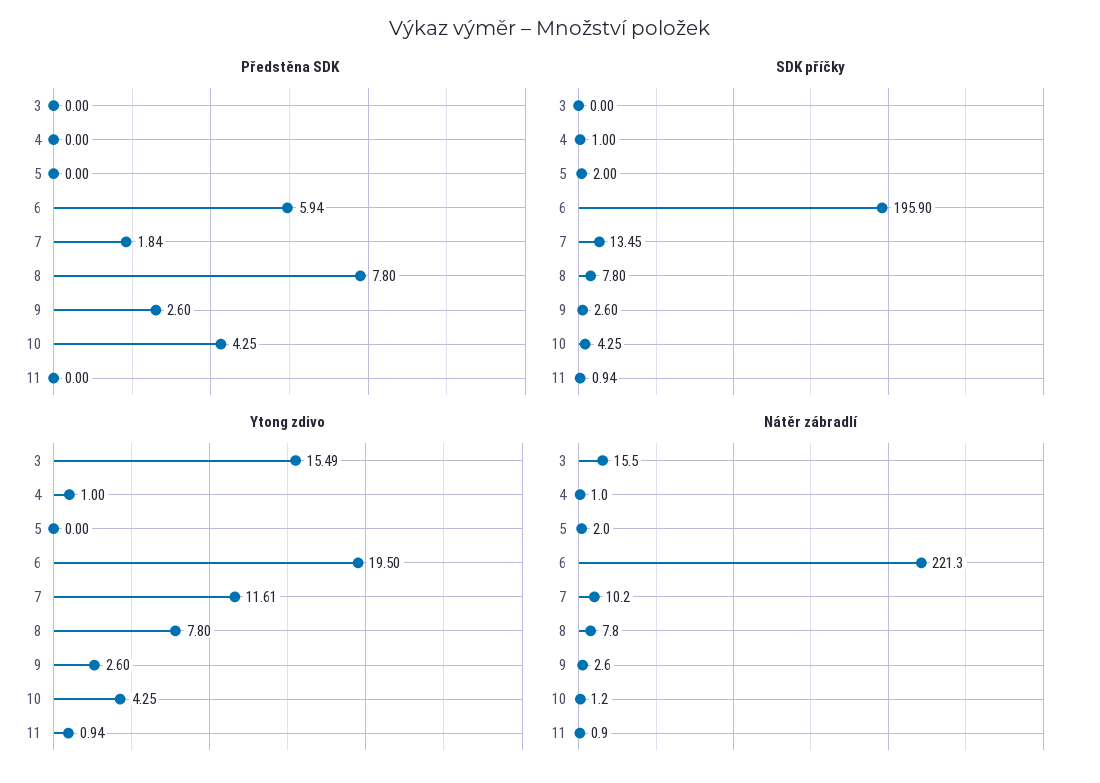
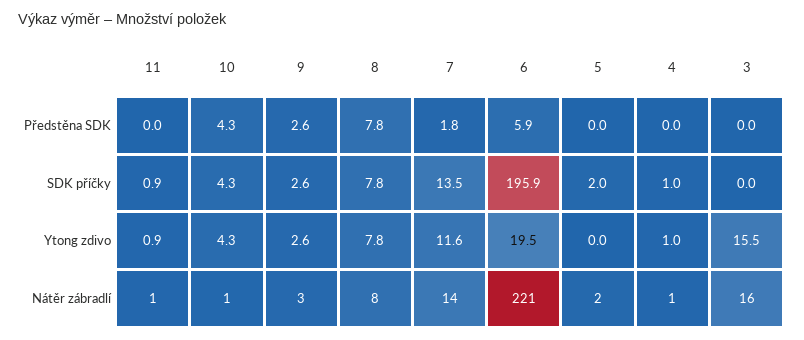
Nátěr zábradlí, 7: 10.2 -> 14

